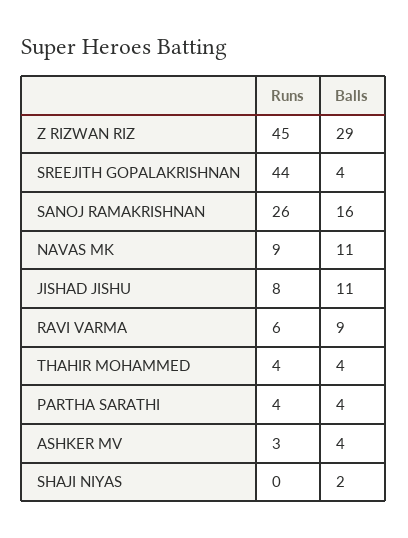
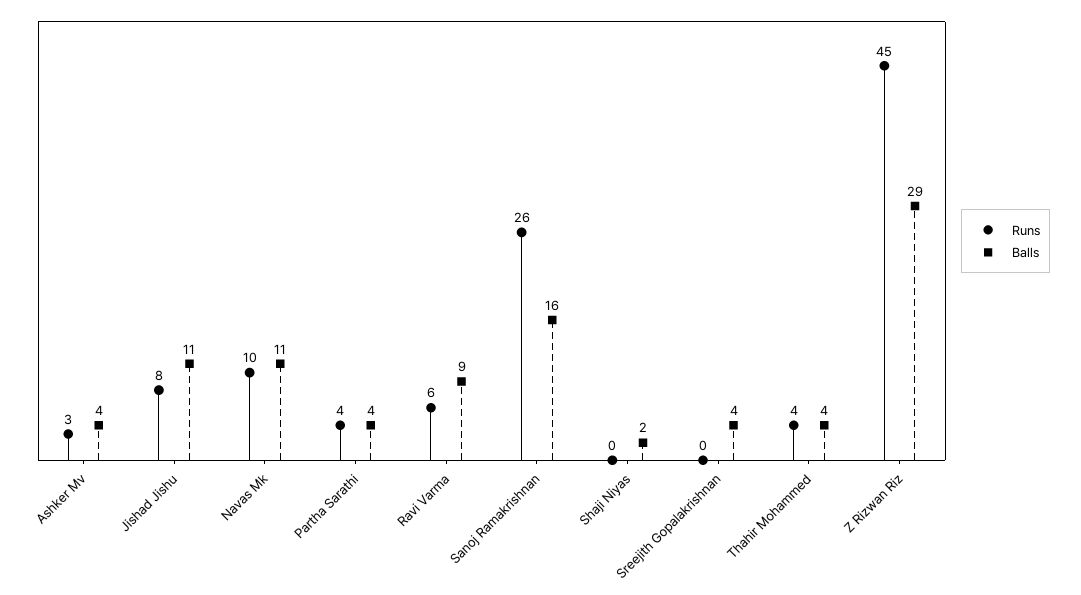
Runs, SREEJITH GOPALAKRISHNAN: 44 -> 0
Runs, NAVAS MK: 9 -> 10

